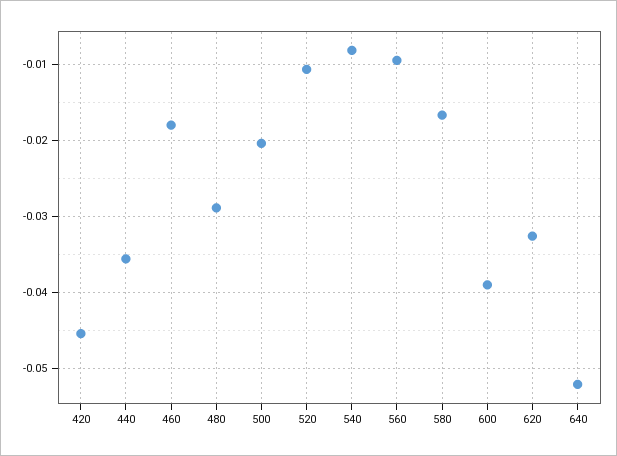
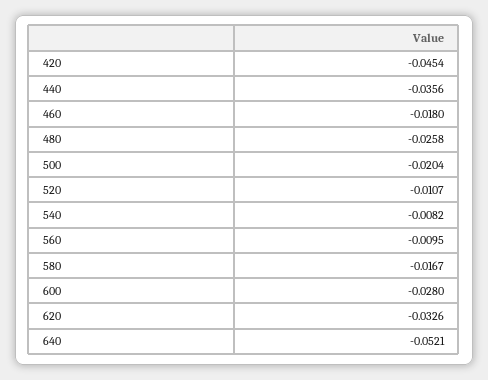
480: -0.029 -> -0.0258
600: -0.039 -> -0.028

